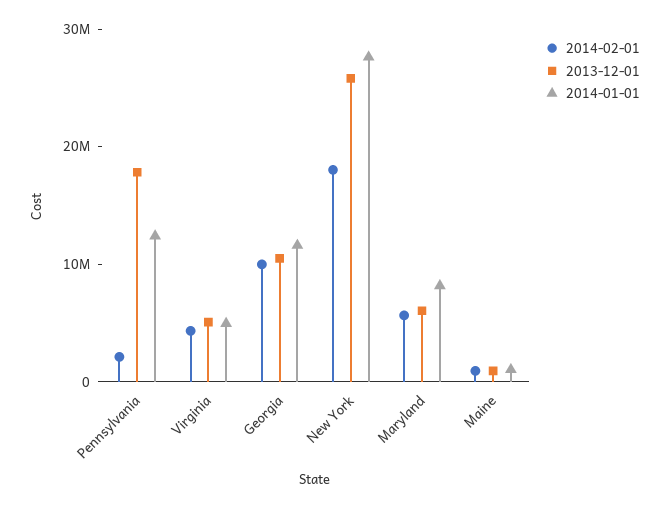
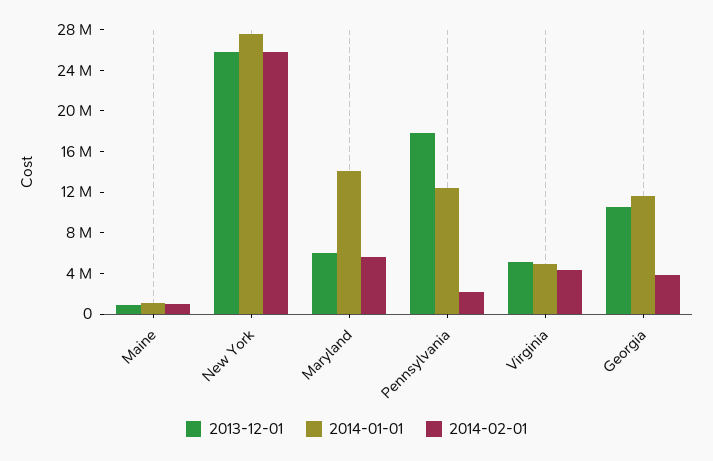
2014-02-01, Georgia: 10000000 -> 4000000
2014-02-01, New York: 18000000 -> 26000000
2014-01-01, Maryland: 8000000 -> 14000000

